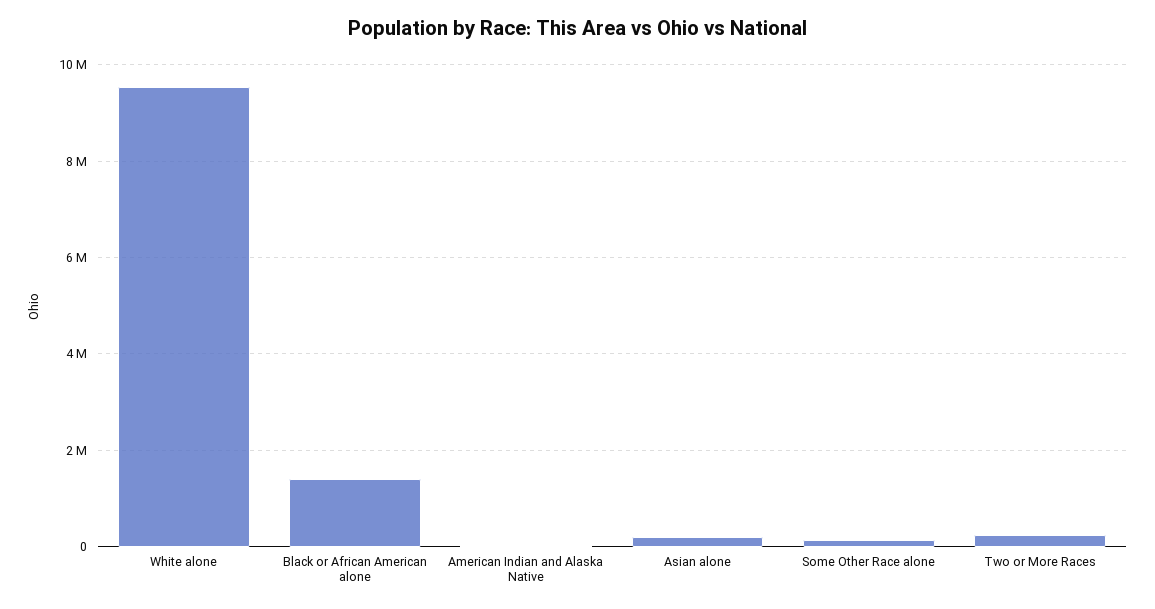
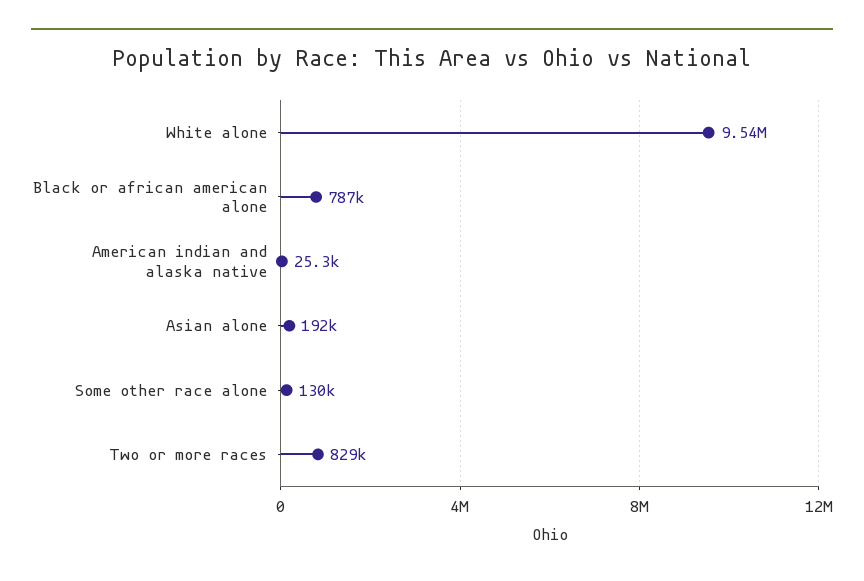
Black or African American alone: 1400000 -> 787000
Two or More Races: 200000 -> 829000

